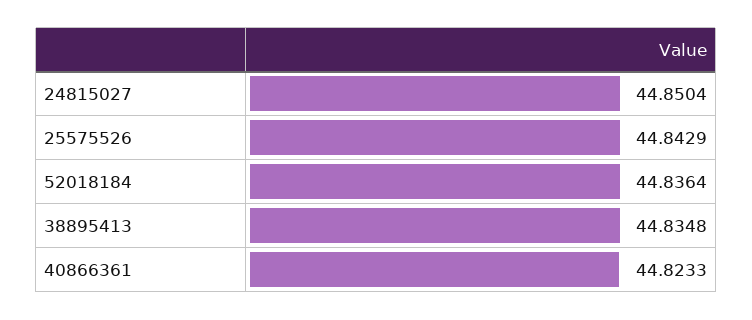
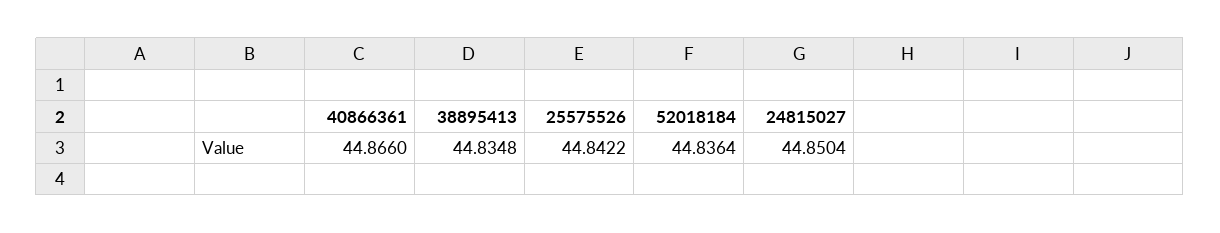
25575526: 44.8429 -> 44.8422
40866361: 44.8233 -> 44.866

